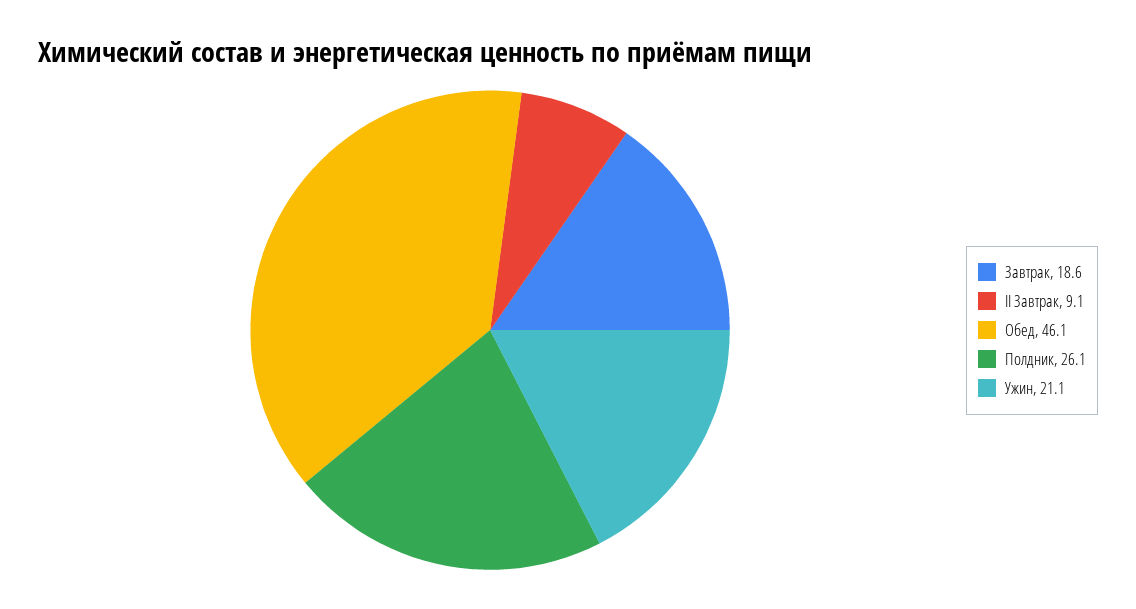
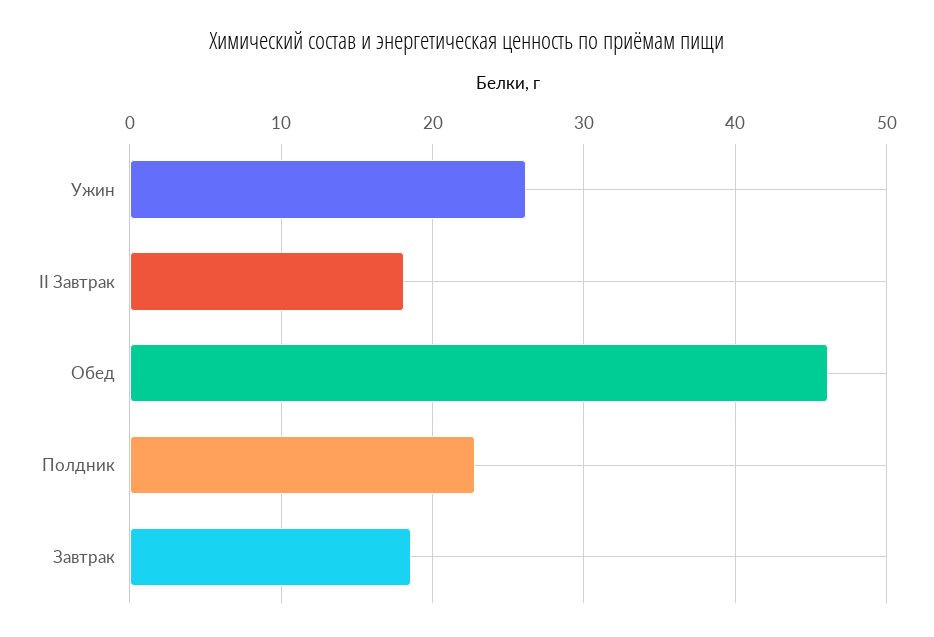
II Завтрак: 9.1 -> 18
Полдник: 26.1 -> 23
Ужин: 21.1 -> 26

